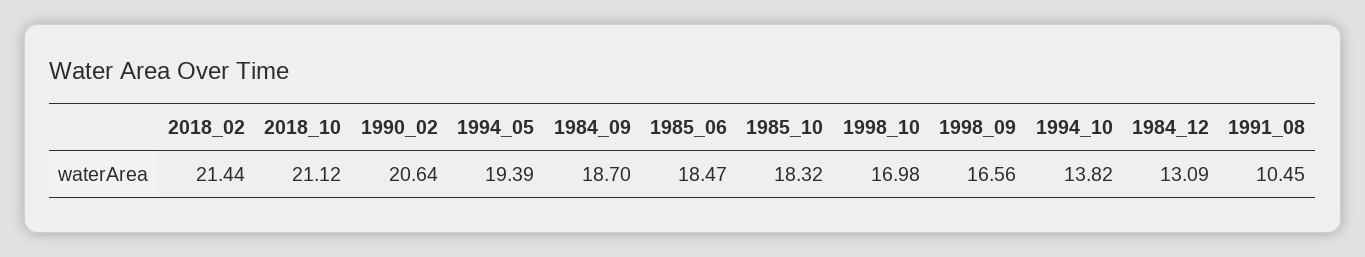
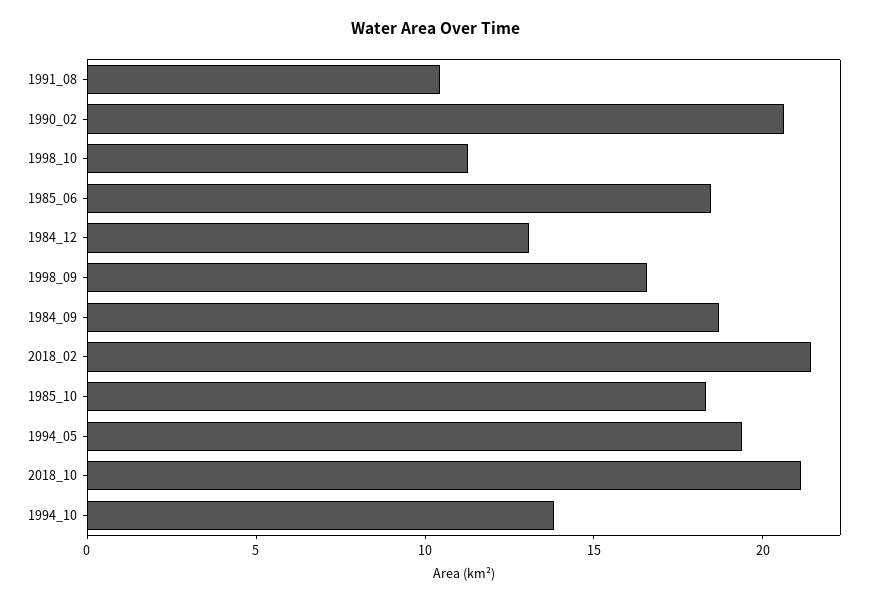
1998_10: 16.98 -> 11

